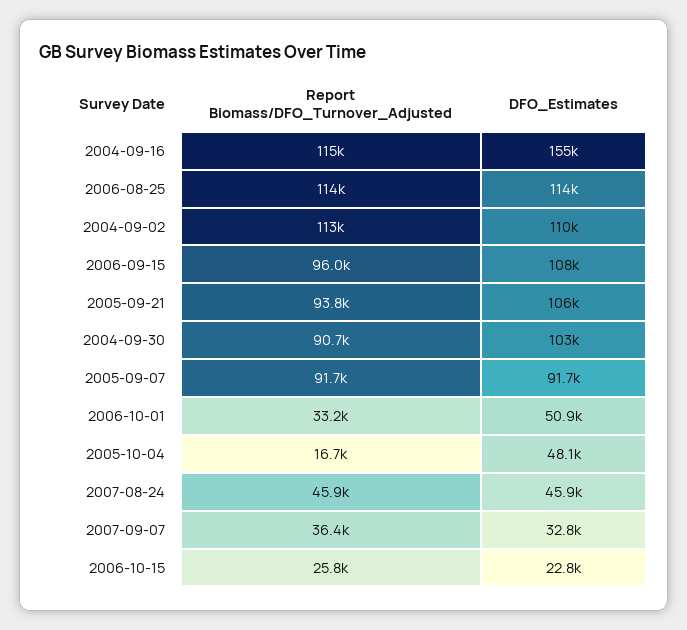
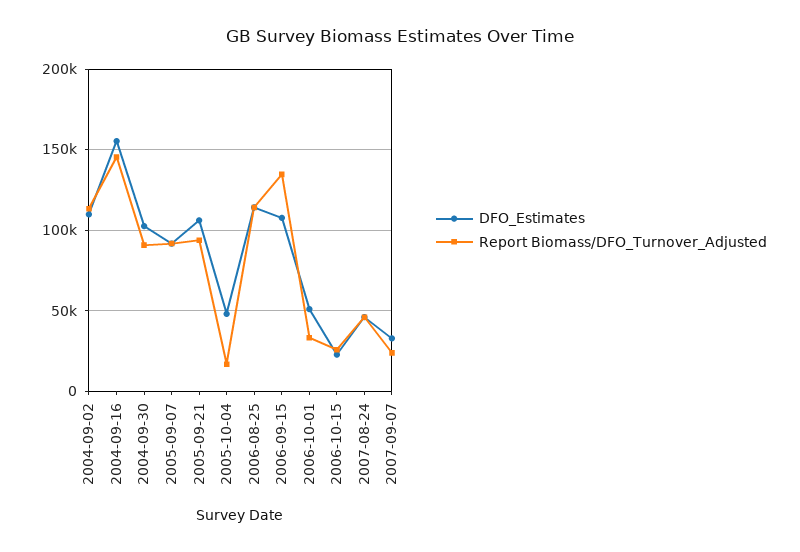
Report Biomass/DFO_Turnover_Adjusted, 2004-09-16: 115000 -> 145000
Report Biomass/DFO_Turnover_Adjusted, 2006-09-15: 96000 -> 135000
Report Biomass/DFO_Turnover_Adjusted, 2007-09-07: 36400 -> 25000

